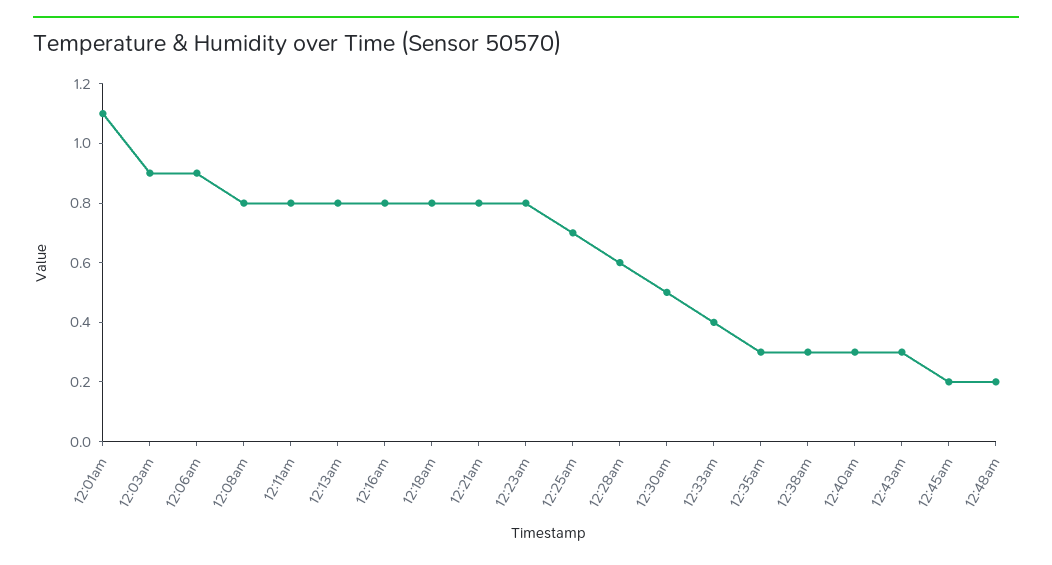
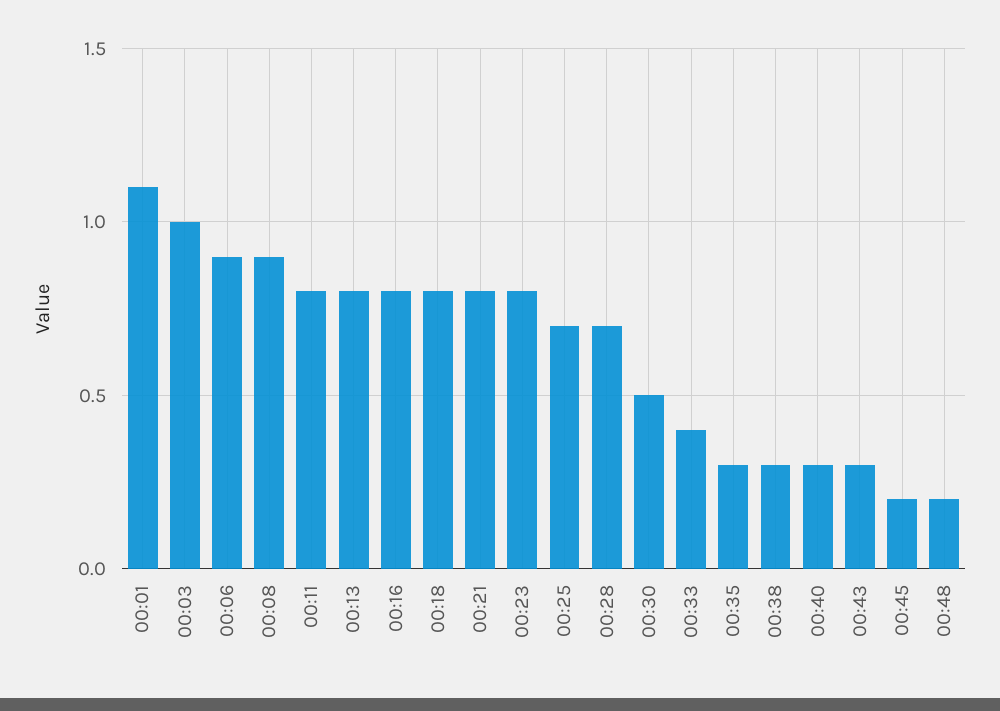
12:03am: 0.9 -> 1
12:08am: 0.8 -> 0.9
12:28am: 0.6 -> 0.7

